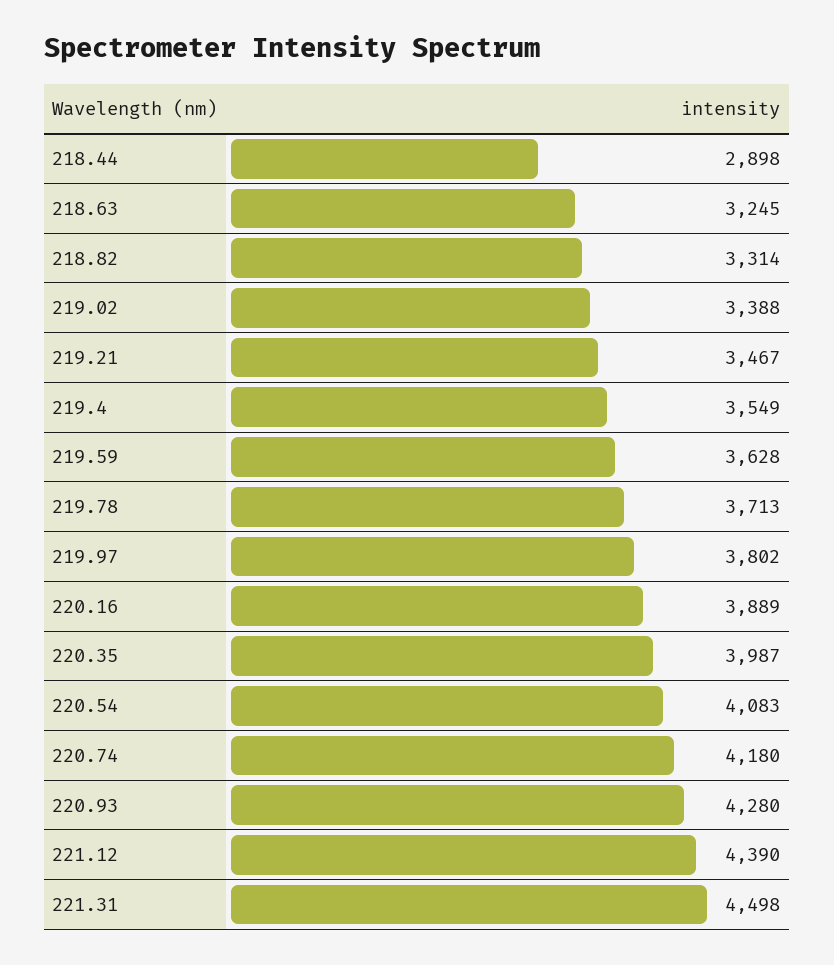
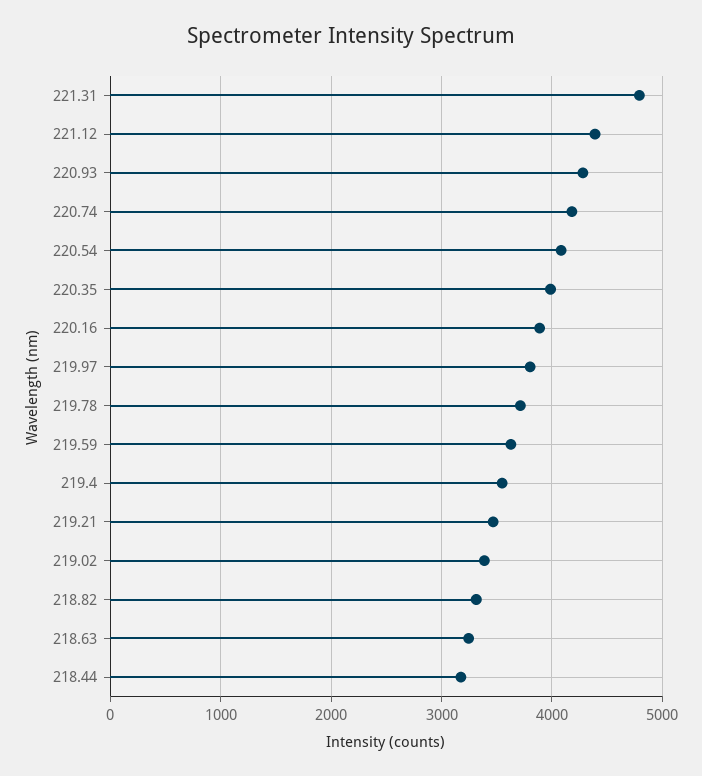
218.44: 2898 -> 3200
221.31: 4498 -> 4800

